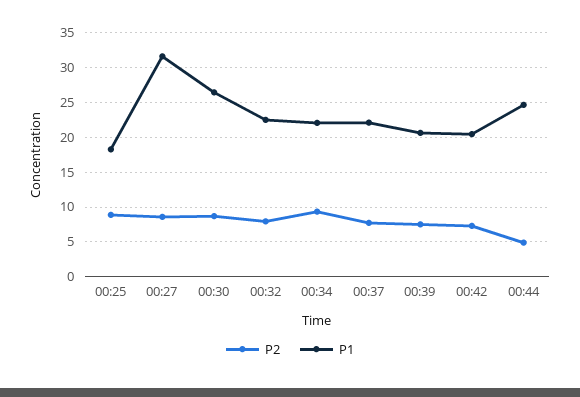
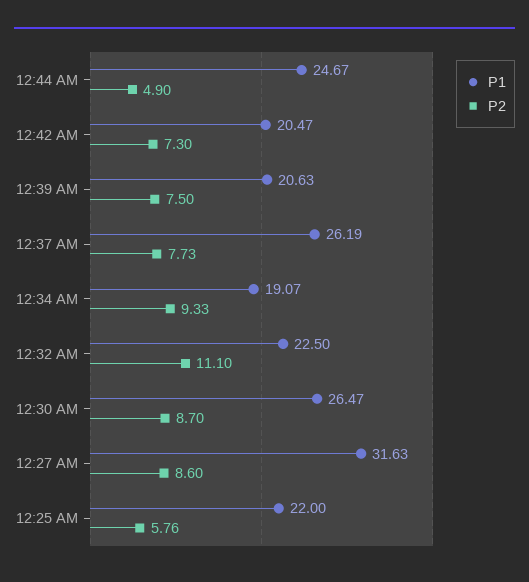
P2, 00:25: 9 -> 5.76
P1, 00:25: 18 -> 22
P2, 00:32: 8 -> 11.1
P1, 00:34: 22 -> 19.07
P1, 00:37: 22 -> 26.19

